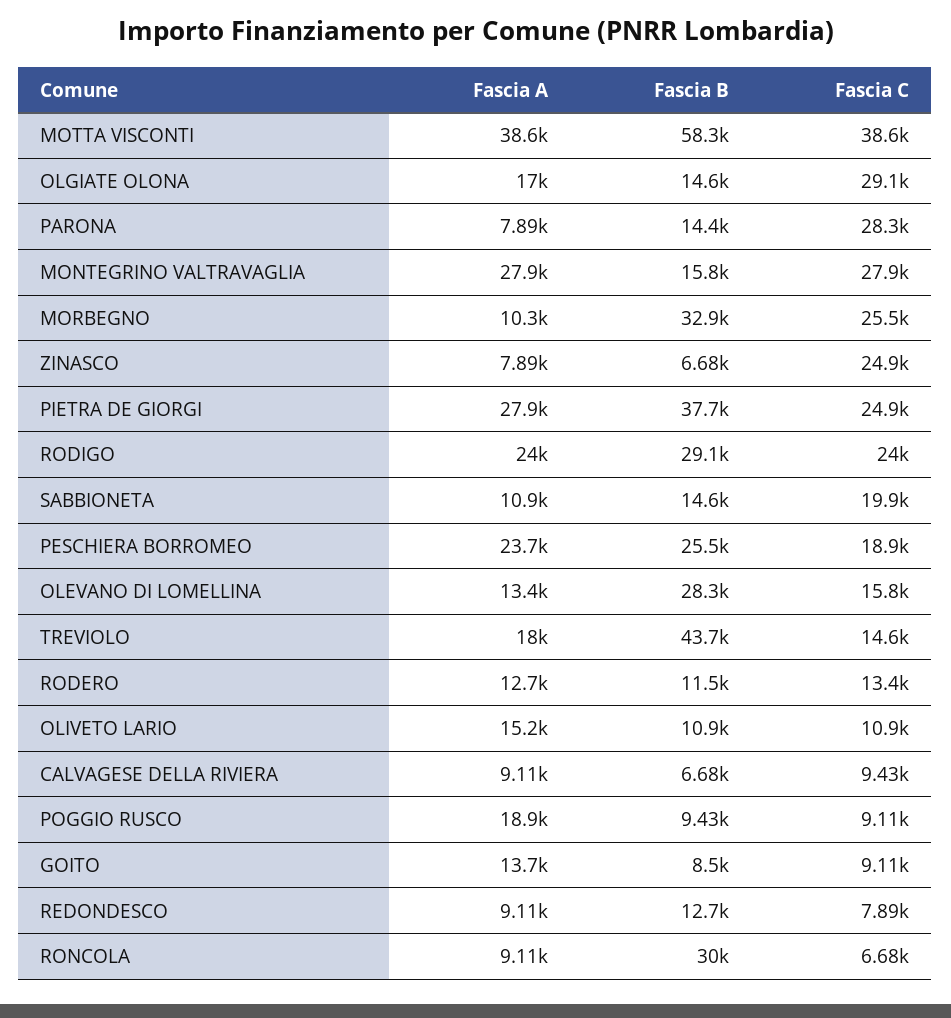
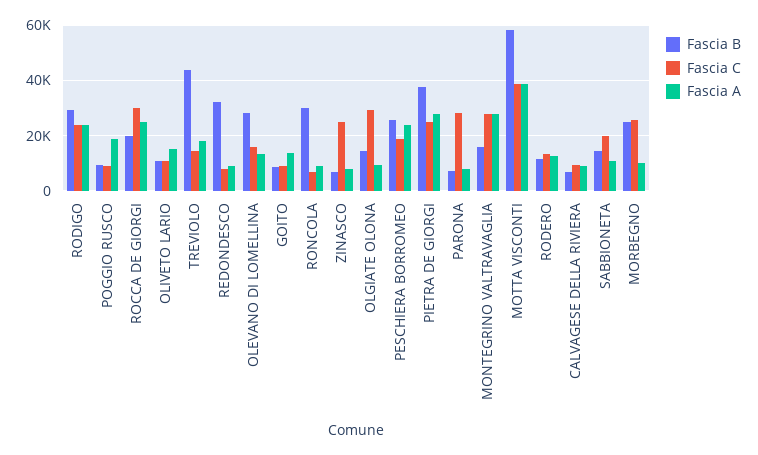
Fascia A, OLGIATE OLONA: 17000 -> 10000
Fascia B, PARONA: 14400 -> 7500
Fascia B, MORBEGNO: 32900 -> 25000
Fascia B, REDONDESCO: 12700 -> 32500
Fascia B, ROCCA DE GIORGI: none -> 20000
Fascia C, ROCCA DE GIORGI: none -> 30000
Fascia A, ROCCA DE GIORGI: none -> 25000

